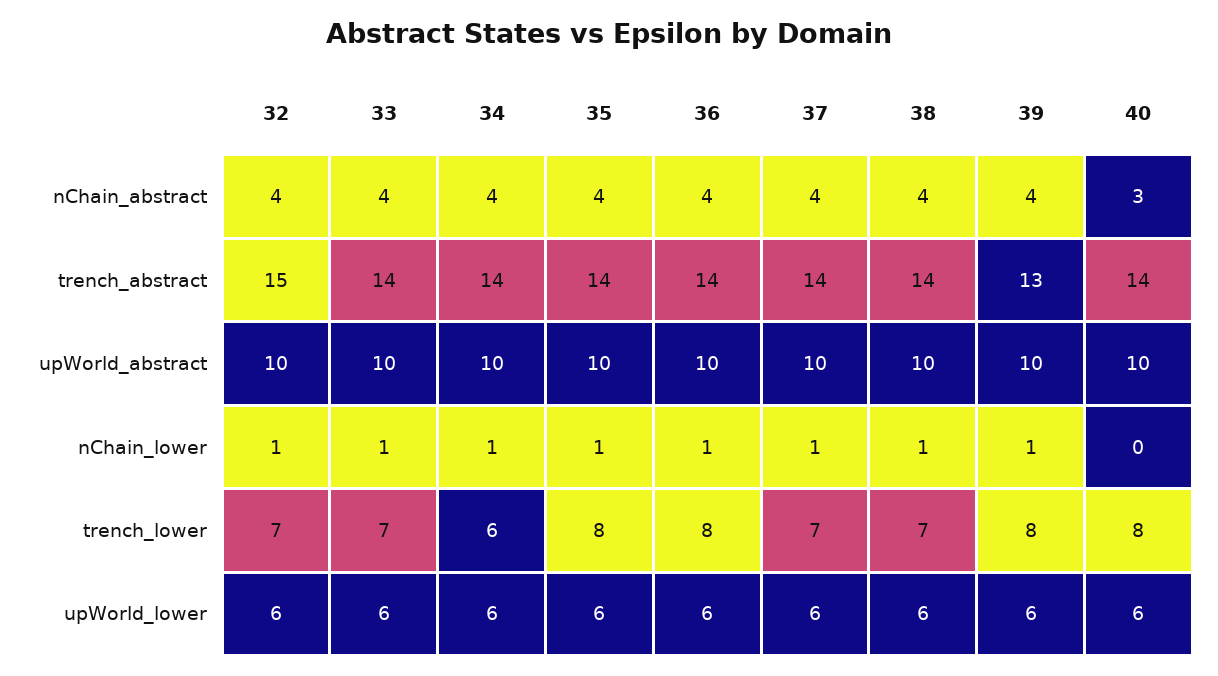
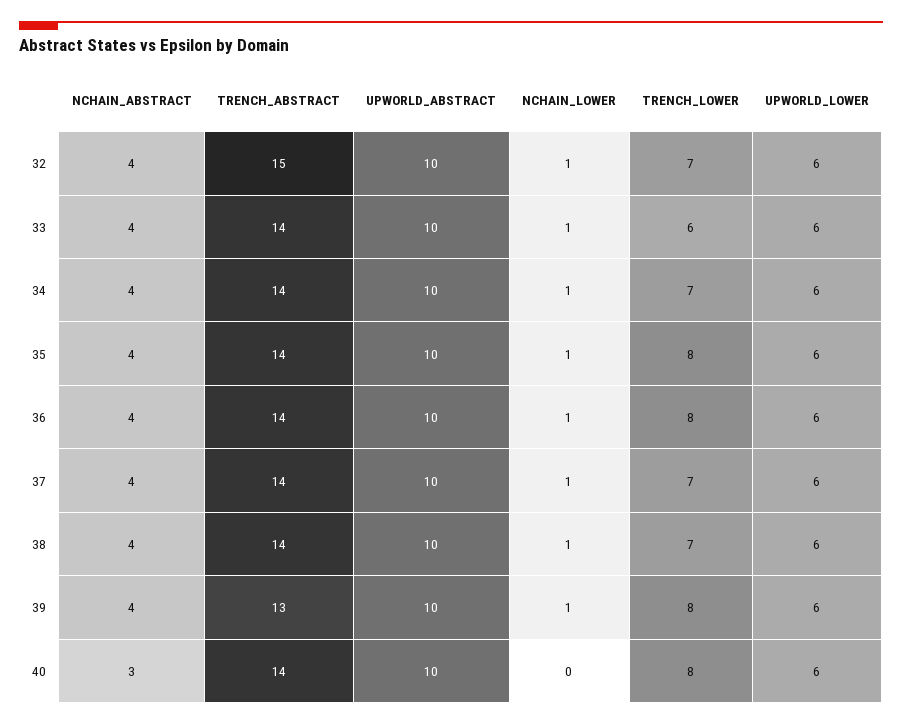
33, trench_lower: 7 -> 6
34, trench_lower: 6 -> 7

